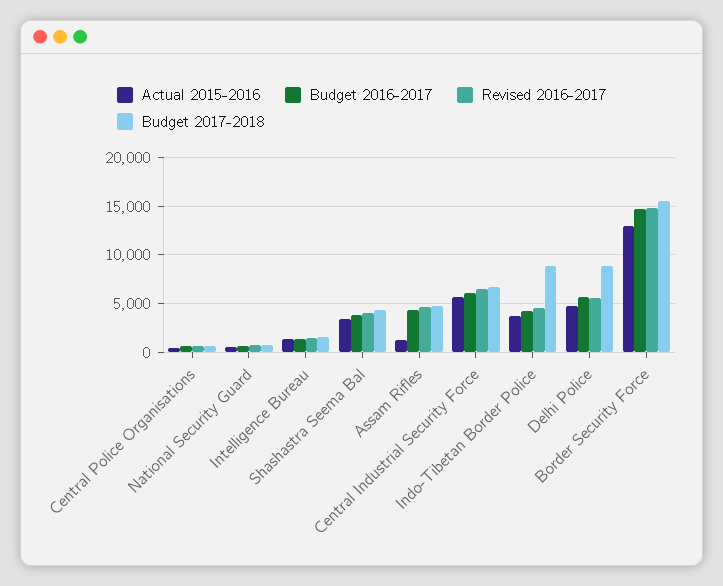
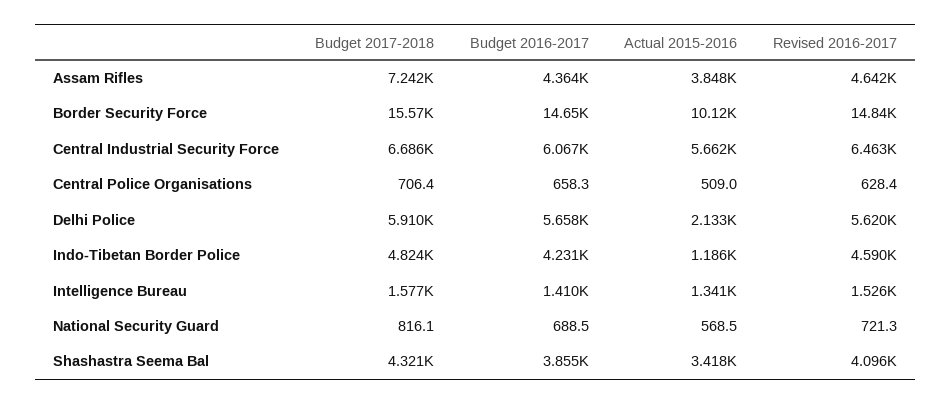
Actual 2015-2016, Assam Rifles: 1000 -> 3848
Budget 2017-2018, Assam Rifles: 5000 -> 7242
Actual 2015-2016, Indo-Tibetan Border Police: 4000 -> 1186
Budget 2017-2018, Indo-Tibetan Border Police: 9000 -> 4824
Actual 2015-2016, Delhi Police: 5000 -> 2133
Budget 2017-2018, Delhi Police: 9000 -> 5910
Actual 2015-2016, Border Security Force: 13000 -> 10120

